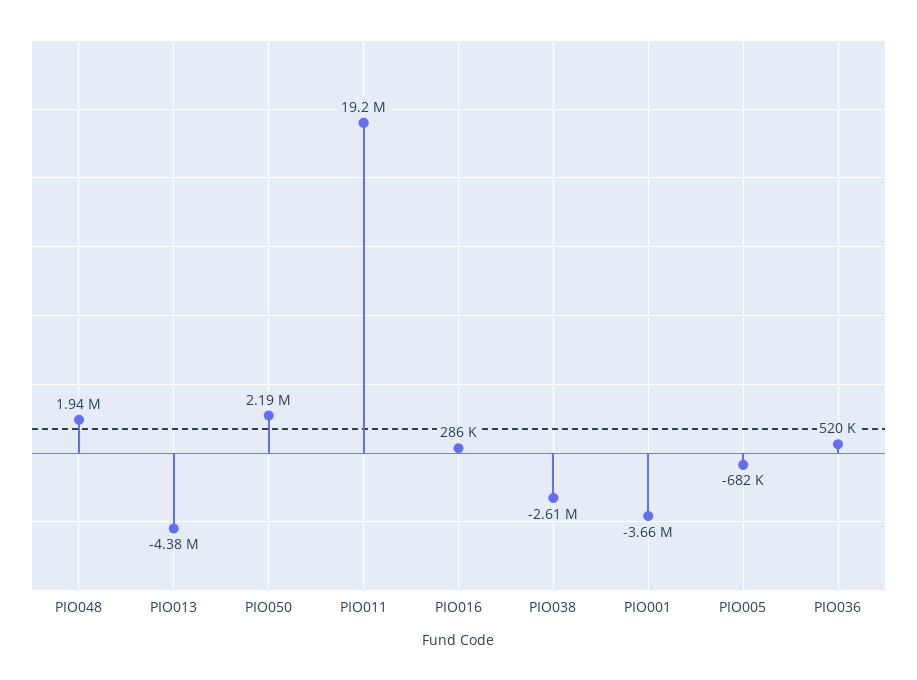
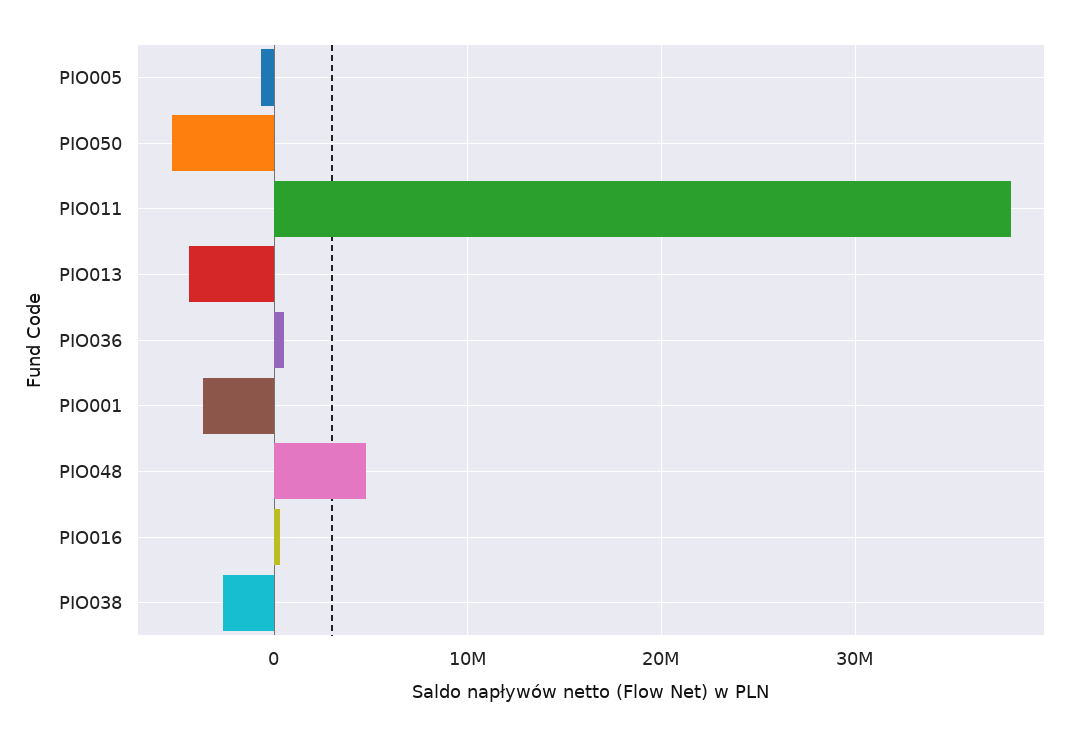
PIO048: 1940000 -> 5000000
PIO050: 2190000 -> -5000000
PIO011: 19200000 -> 38000000

